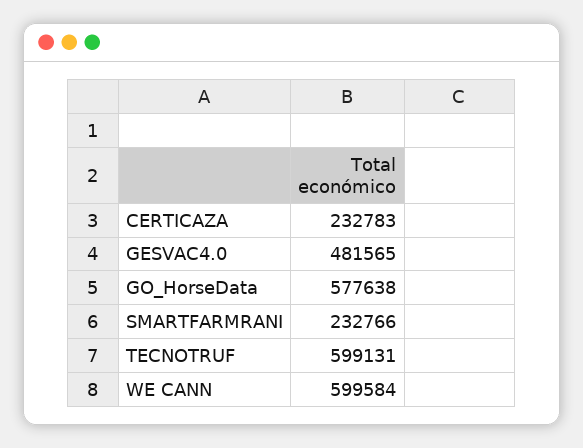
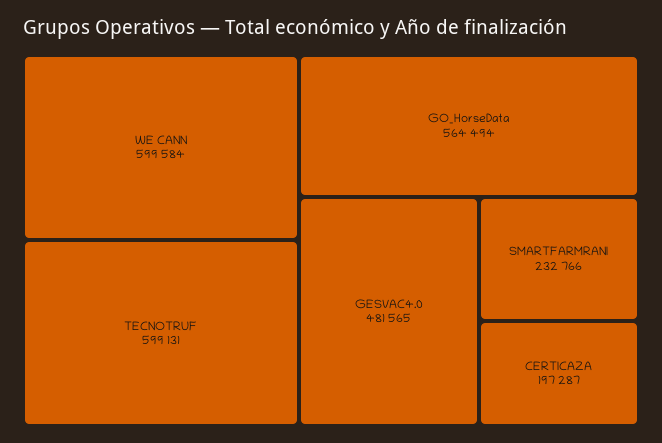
CERTICAZA: 232783 -> 197287
GO_HorseData: 577638 -> 564494

